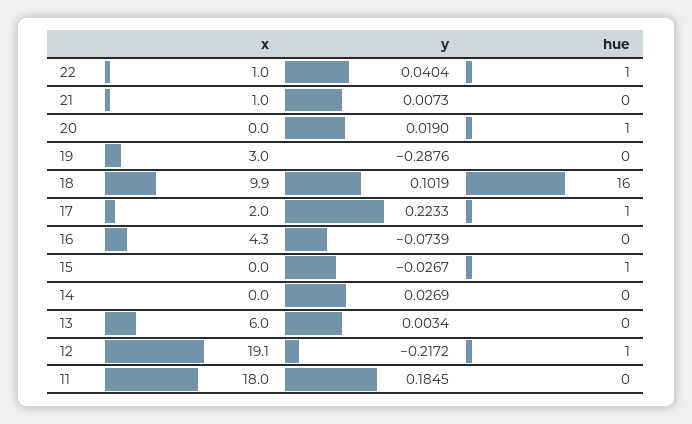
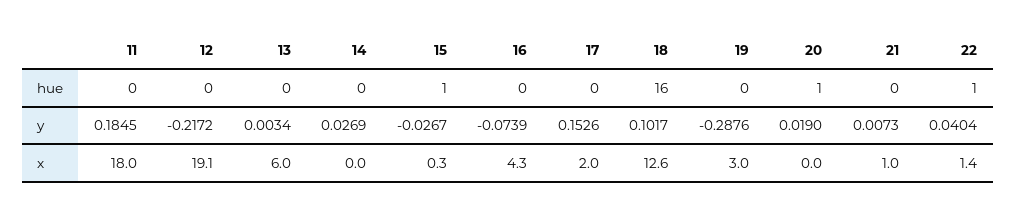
x, 22: 1 -> 1.4
x, 18: 9.9 -> 12.6
y, 18: 0.1019 -> 0.1017
y, 17: 0.2233 -> 0.1526
hue, 17: 1 -> 0
x, 15: 0 -> 0.3
hue, 12: 1 -> 0

